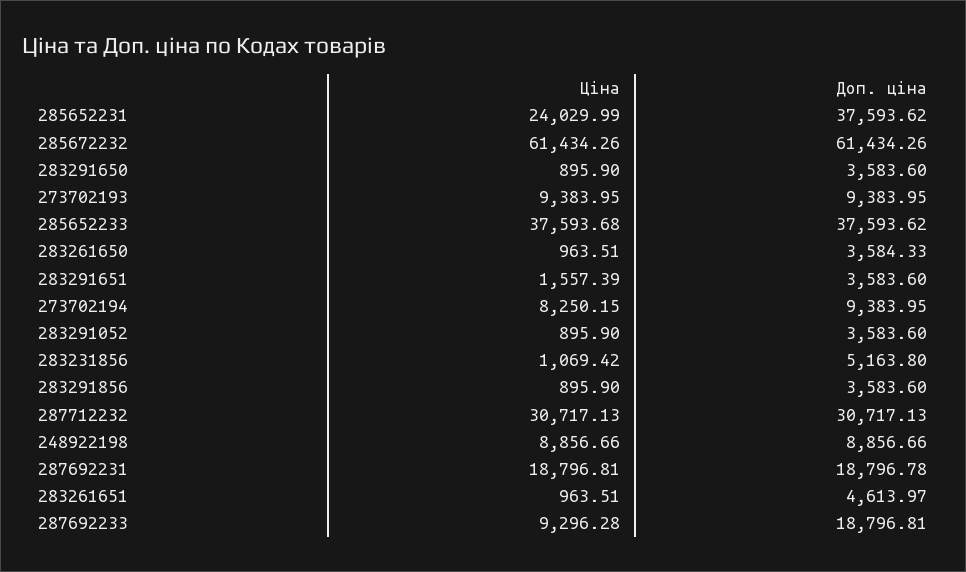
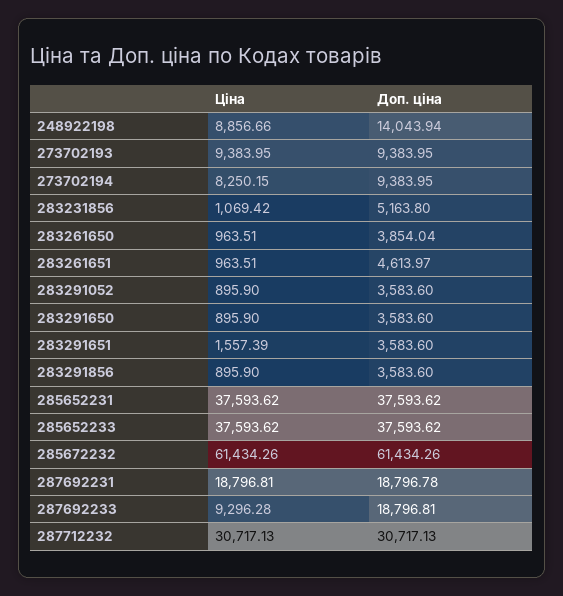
Ціна, 285652231: 24029.99 -> 37593.62
Ціна, 285652233: 37593.68 -> 37593.62
Доп. ціна, 283261650: 3584.33 -> 3854.04
Доп. ціна, 248922198: 8856.66 -> 14043.94

